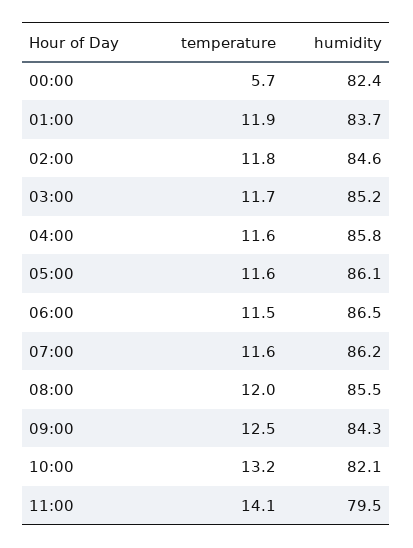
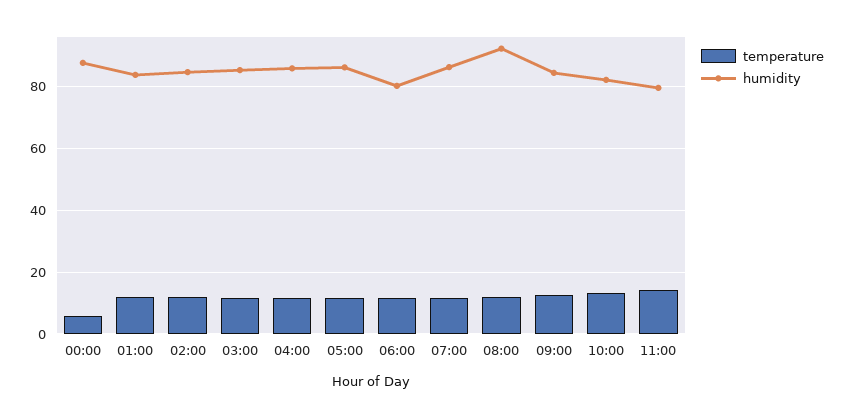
humidity, 00:00: 82.4 -> 88
humidity, 06:00: 86.5 -> 80
humidity, 08:00: 85.5 -> 92

